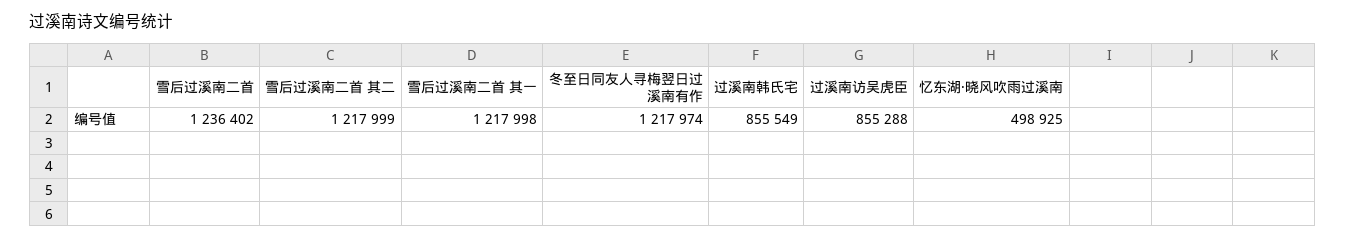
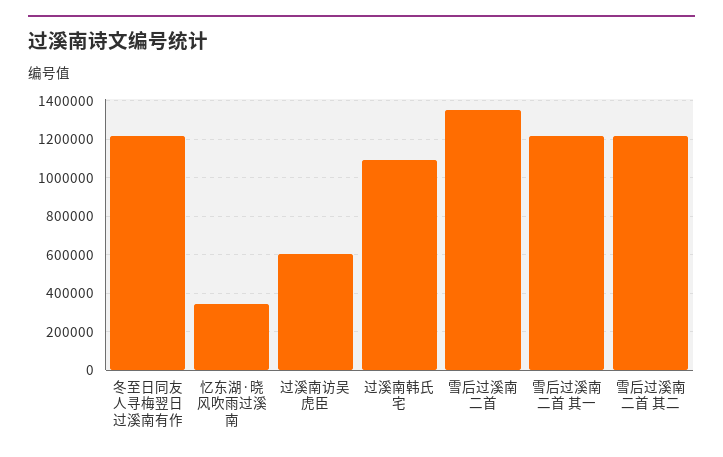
雪后过溪南二首: 1236402 -> 1350000
过溪南韩氏宅: 855549 -> 1100000
过溪南访吴虎臣: 855288 -> 600000
忆东湖·晓风吹雨过溪南: 498925 -> 350000

